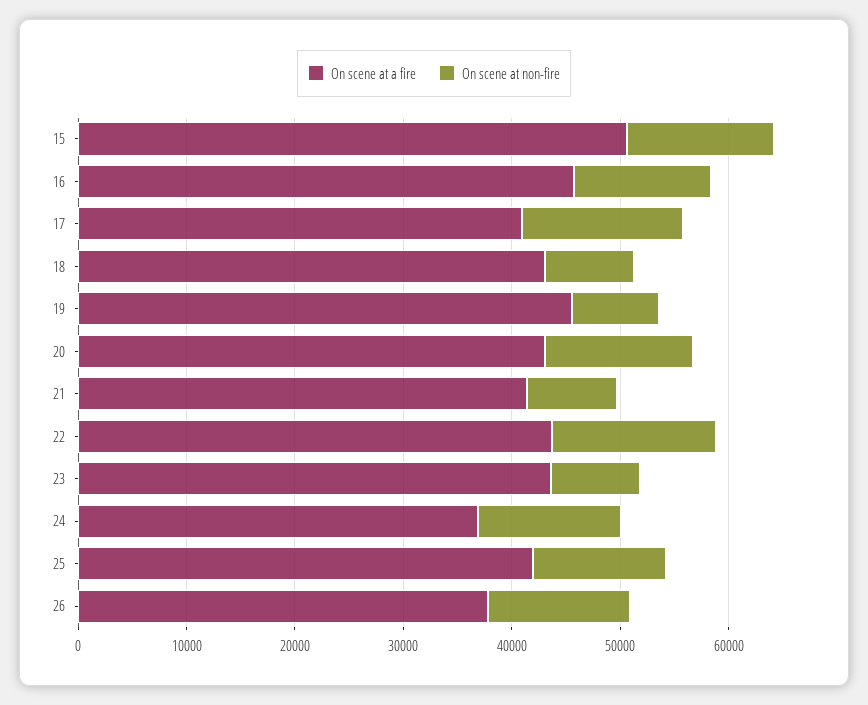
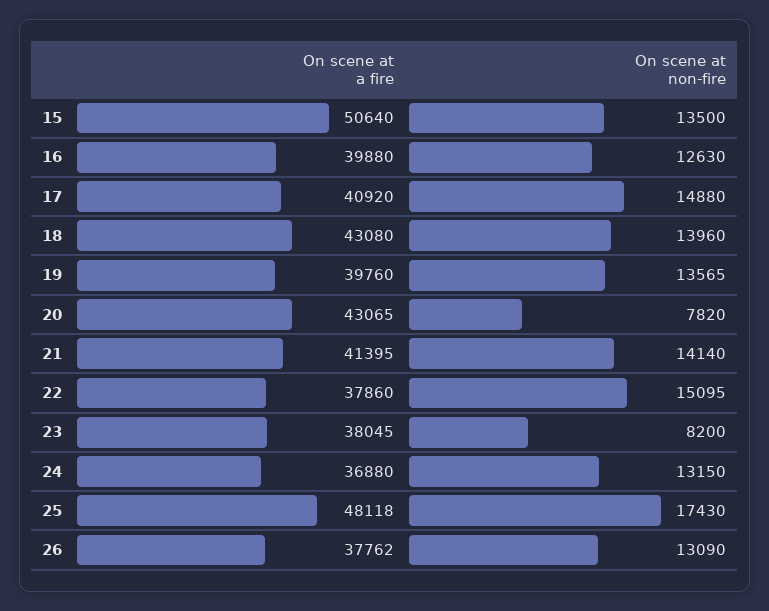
On scene at a fire, 16: 46000 -> 39880
On scene at non-fire, 18: 8000 -> 13960
On scene at a fire, 19: 46000 -> 39760
On scene at non-fire, 19: 8000 -> 13565
On scene at non-fire, 20: 14000 -> 7820
On scene at non-fire, 21: 8000 -> 14140
On scene at a fire, 22: 44000 -> 37860
On scene at a fire, 23: 44000 -> 38045
On scene at a fire, 25: 42000 -> 48118
On scene at non-fire, 25: 12000 -> 17430

